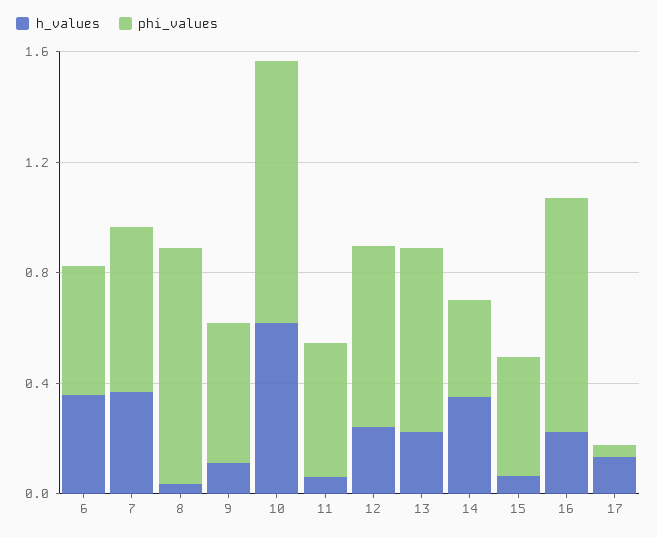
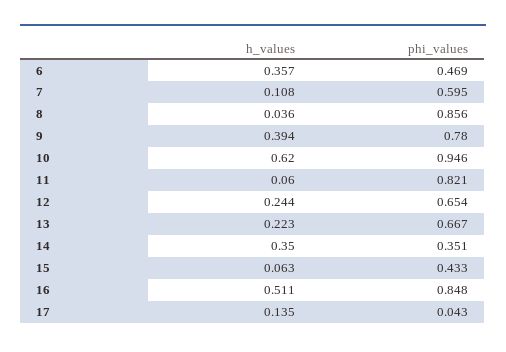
h_values, 7: 0.4 -> 0.108
h_values, 9: 0.1 -> 0.394
phi_values, 9: 0.5 -> 0.78
phi_values, 11: 0.5 -> 0.821
h_values, 16: 0.2 -> 0.511

